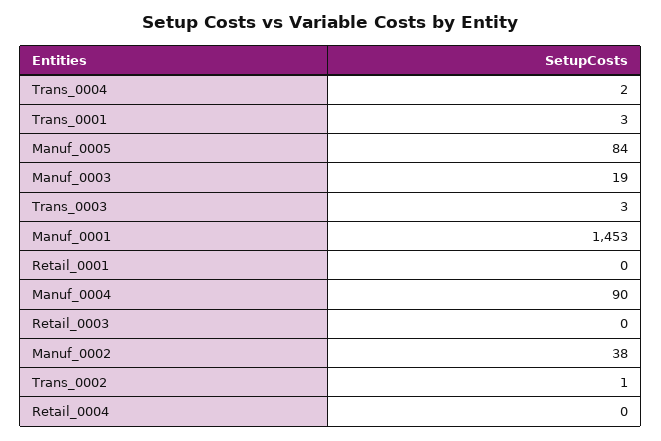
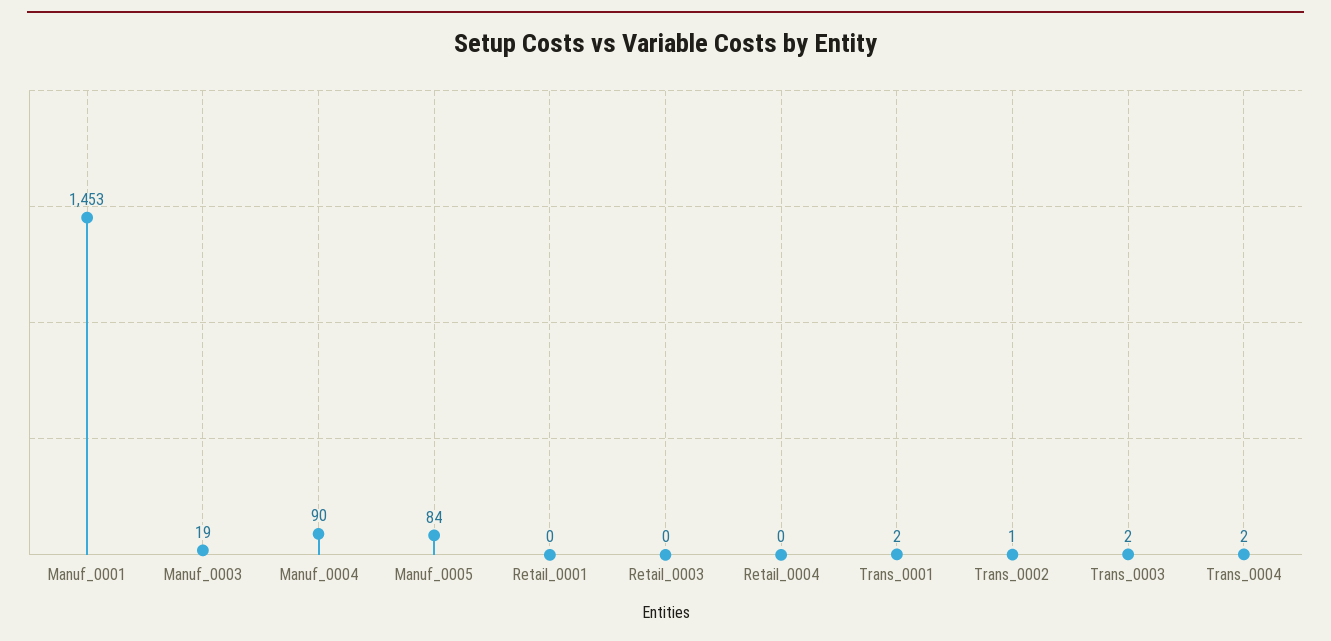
Trans_0001: 3 -> 2
Trans_0003: 3 -> 2
Manuf_0002: 38 -> none

